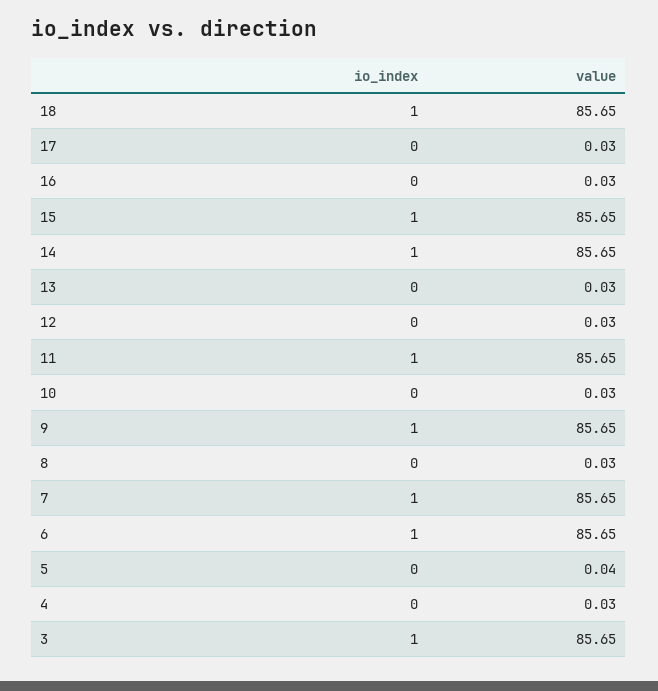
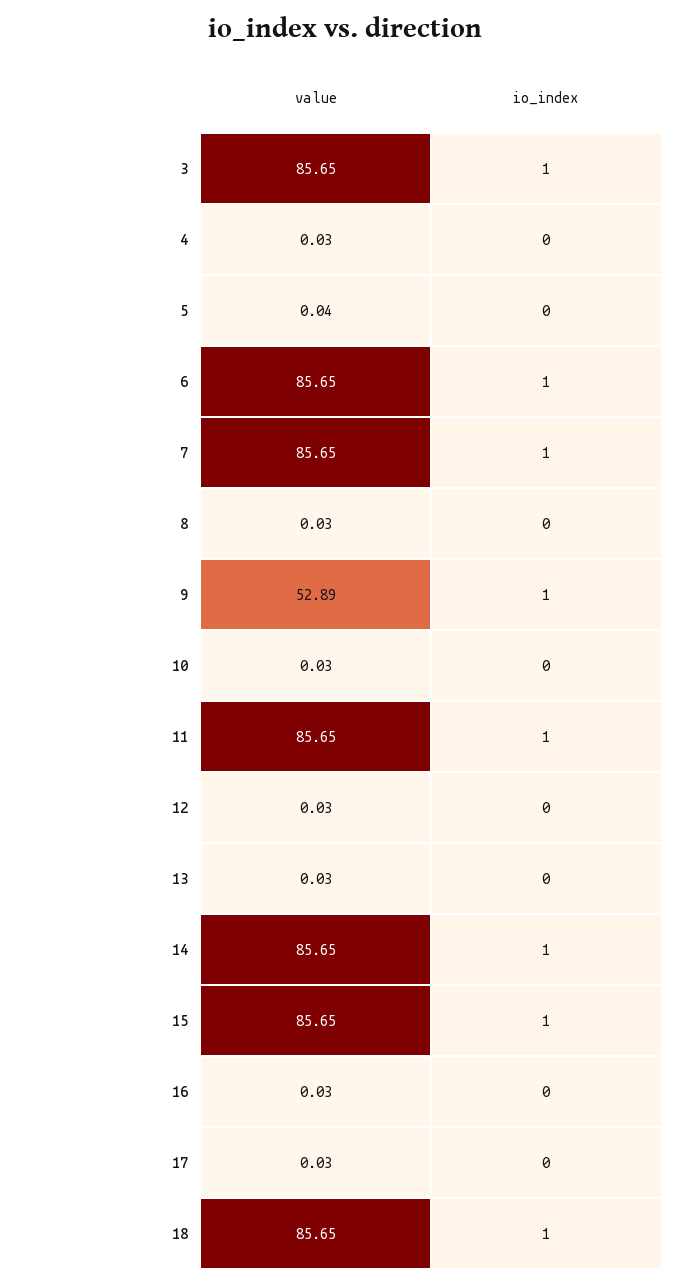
value, 9: 85.65 -> 52.89

